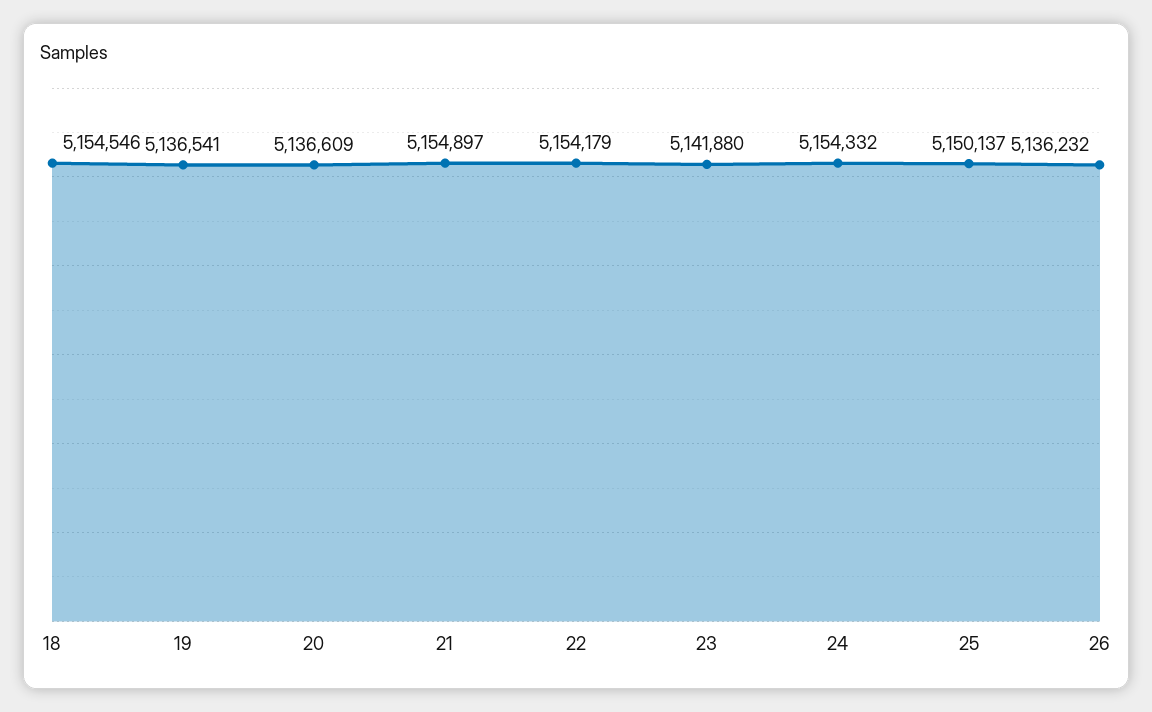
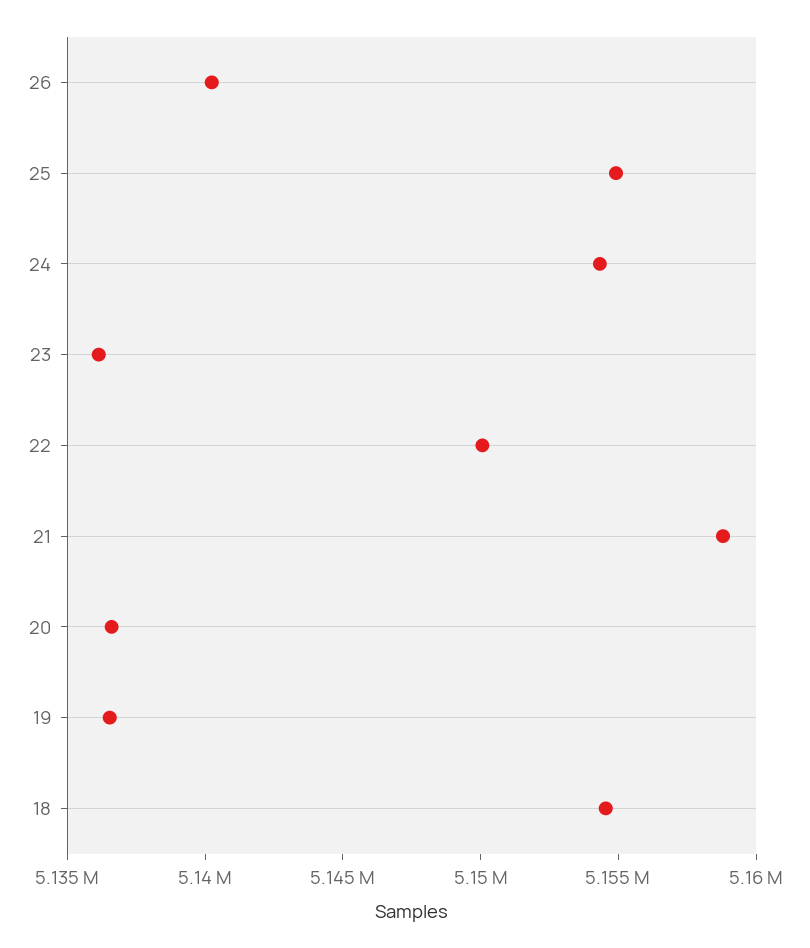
21: 5154897 -> 5159000
22: 5154179 -> 5150000
23: 5141880 -> 5136000
25: 5150137 -> 5155000
26: 5136232 -> 5140000

